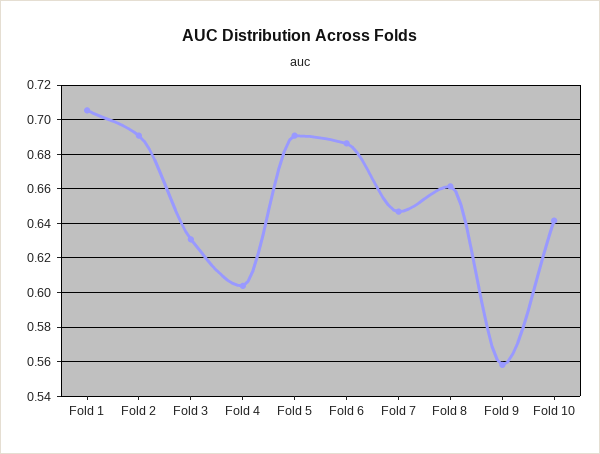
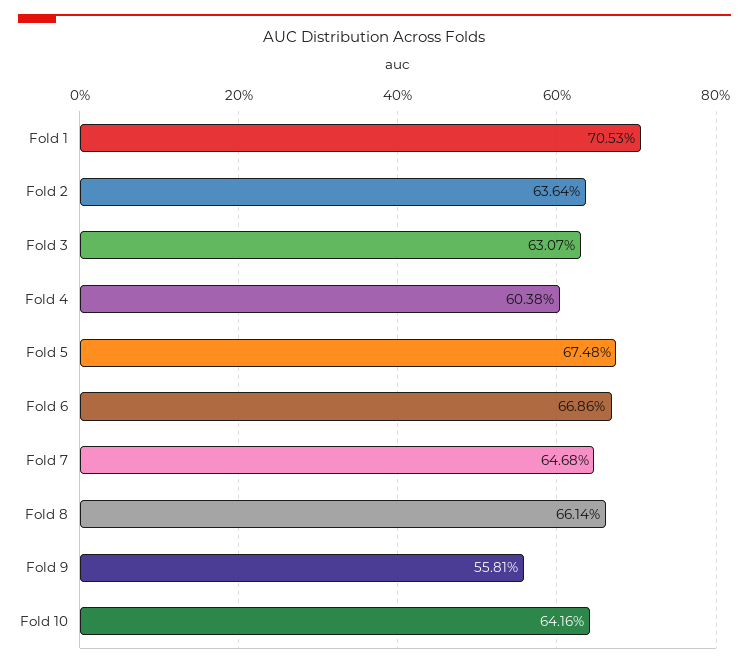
Fold 2: 0.69 -> 0.6364
Fold 5: 0.69 -> 0.6748
Fold 6: 0.685 -> 0.6686

